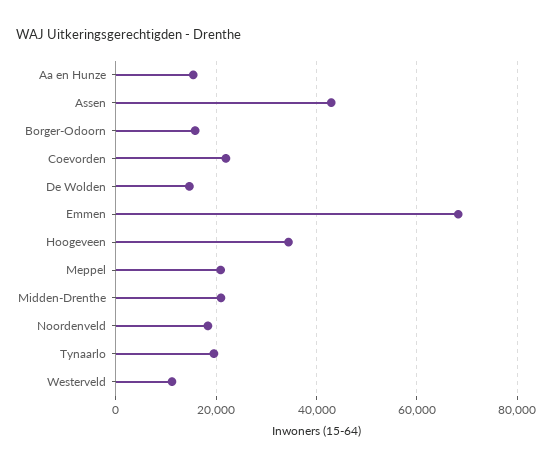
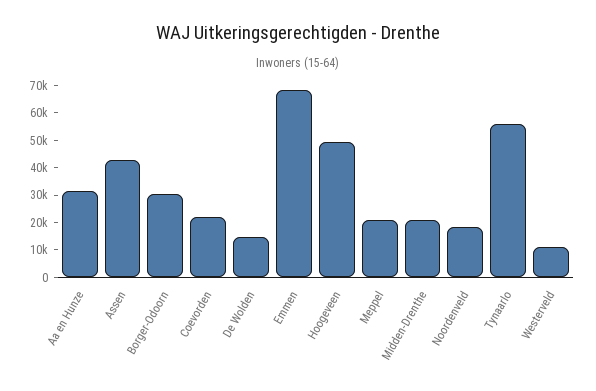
Aa en Hunze: 16000 -> 30000
Borger-Odoorn: 16000 -> 30000
Hoogeveen: 34000 -> 50000
Tynaarlo: 20000 -> 55000

